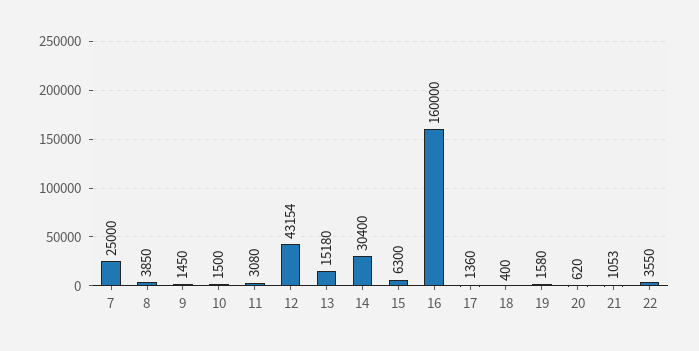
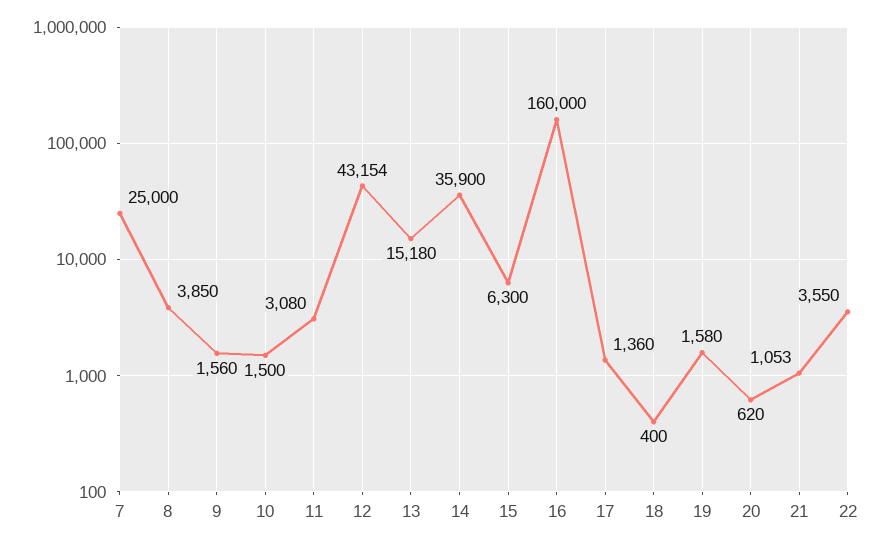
9: 1450 -> 1560
14: 30400 -> 35900

